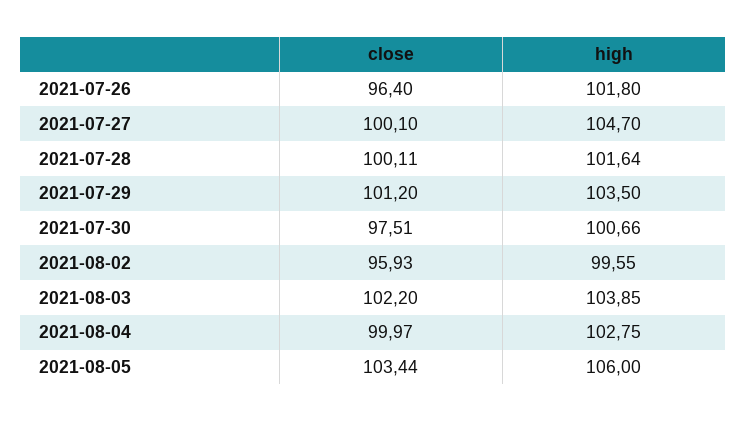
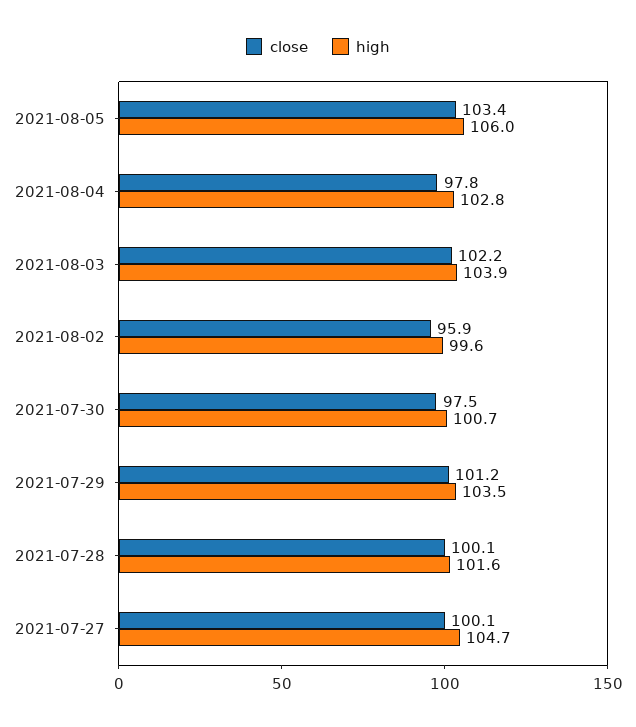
close, 2021-07-26: 96.4 -> none
high, 2021-07-26: 101.8 -> none
close, 2021-08-04: 99.97 -> 97.8

